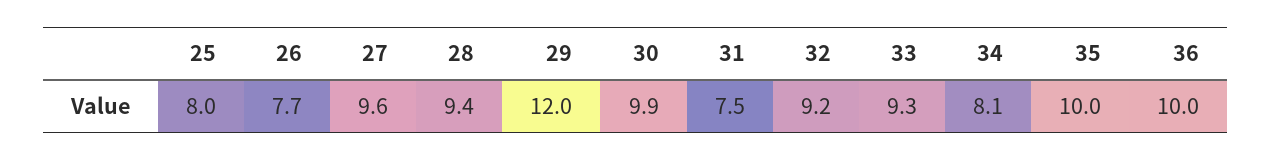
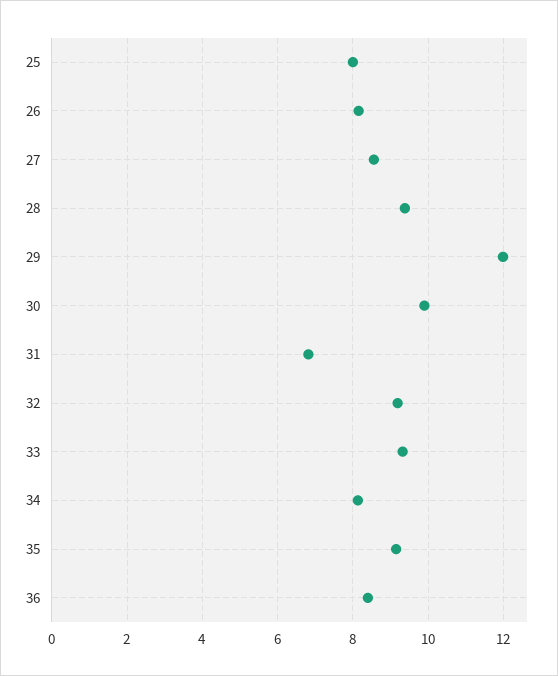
26: 7.7 -> 8.2
27: 9.6 -> 8.6
31: 7.5 -> 6.8
35: 10 -> 9.2
36: 10 -> 8.4

